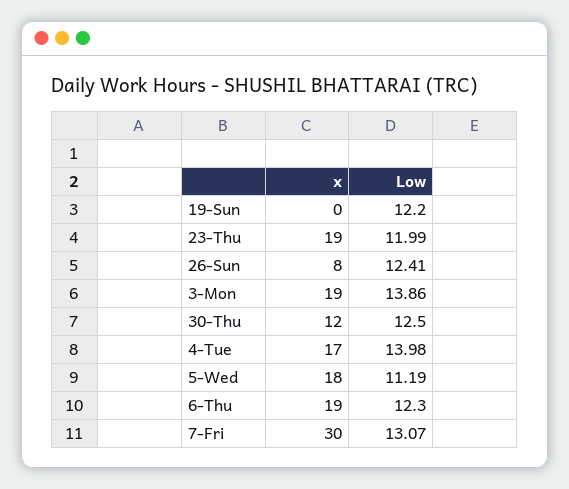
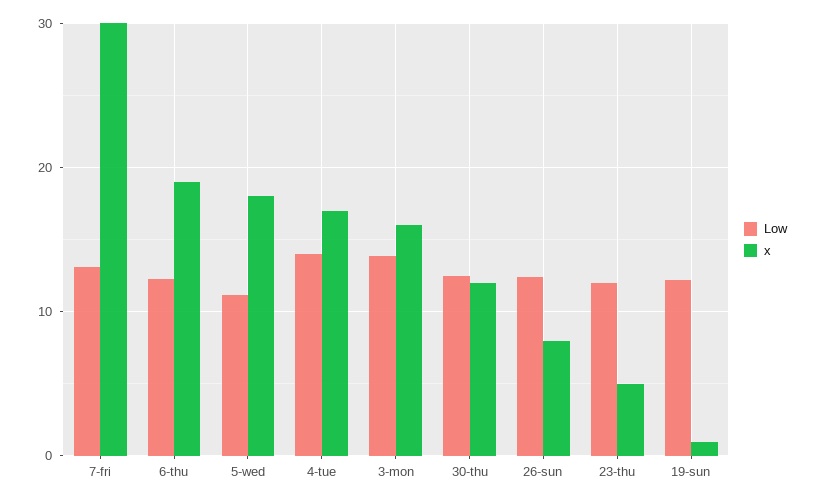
x, 19-Sun: 0 -> 1
x, 23-Thu: 19 -> 5
x, 3-Mon: 19 -> 16

